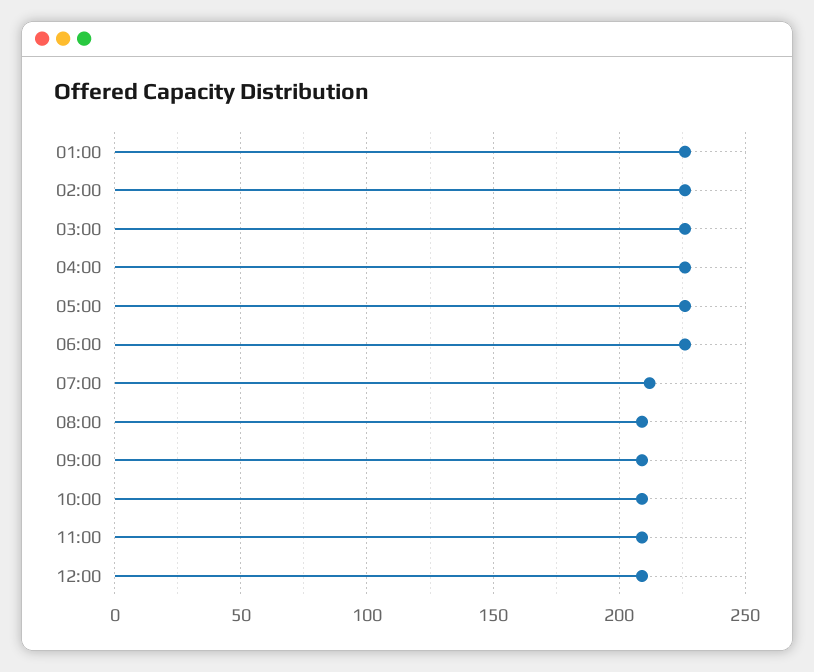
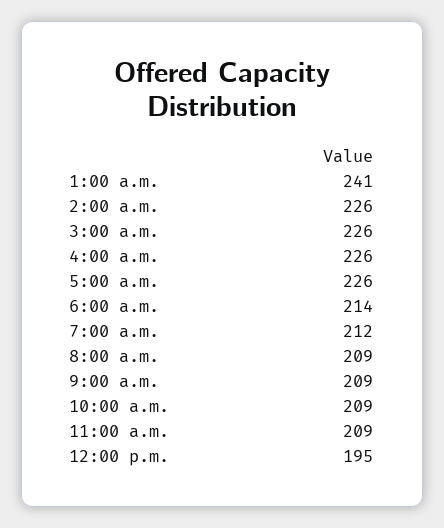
01:00: 225 -> 241
06:00: 225 -> 214
12:00: 210 -> 195

